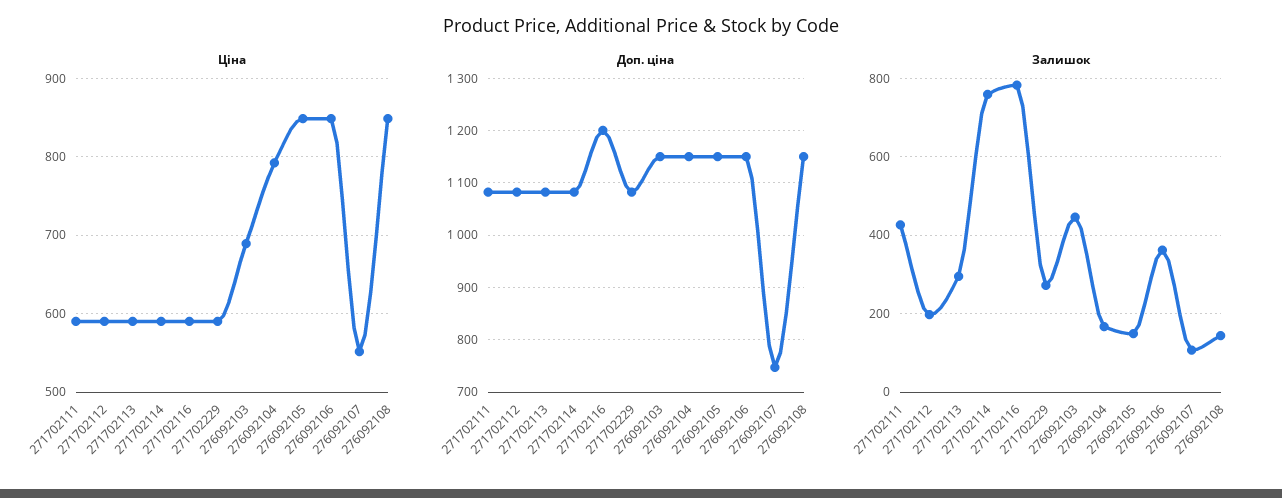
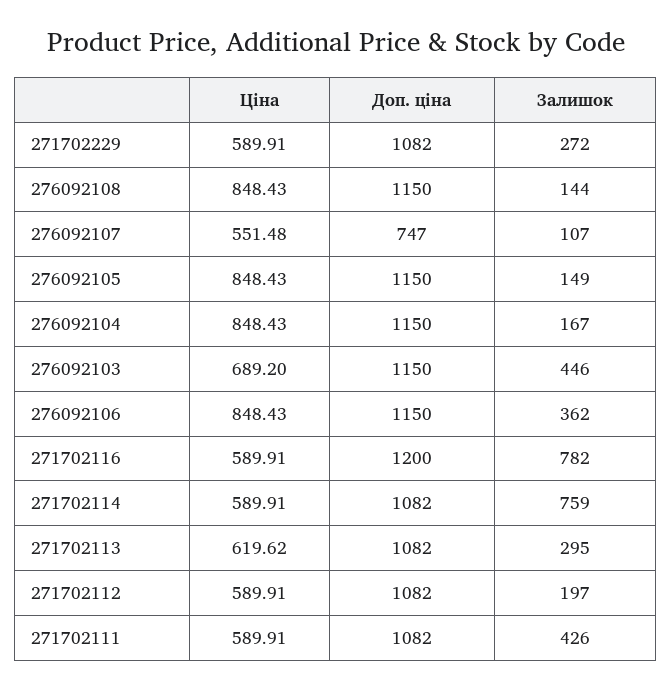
Ціна, 271702113: 590 -> 619.62
Ціна, 276092104: 790 -> 848.43

